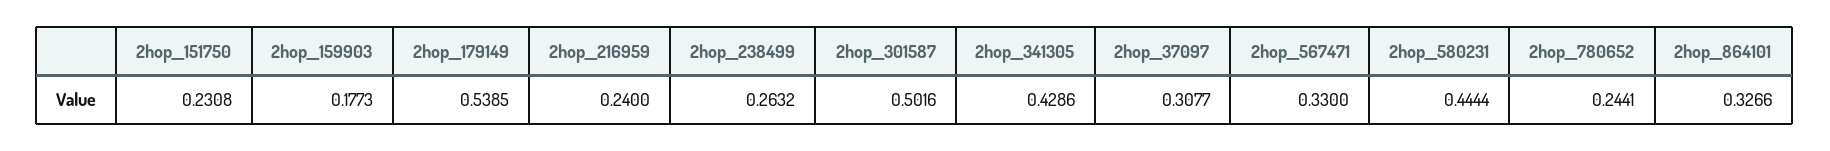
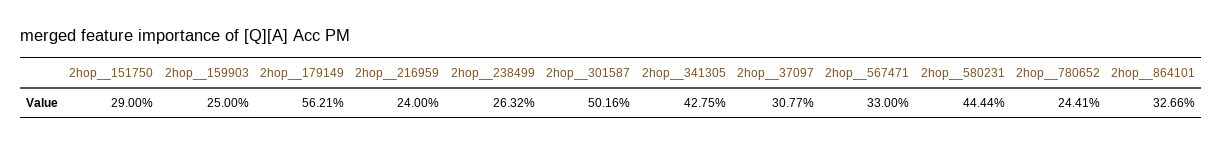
2hop__151750: 0.2308 -> 0.29
2hop__159903: 0.1773 -> 0.25
2hop__179149: 0.5385 -> 0.5621
2hop__341305: 0.4286 -> 0.4275

